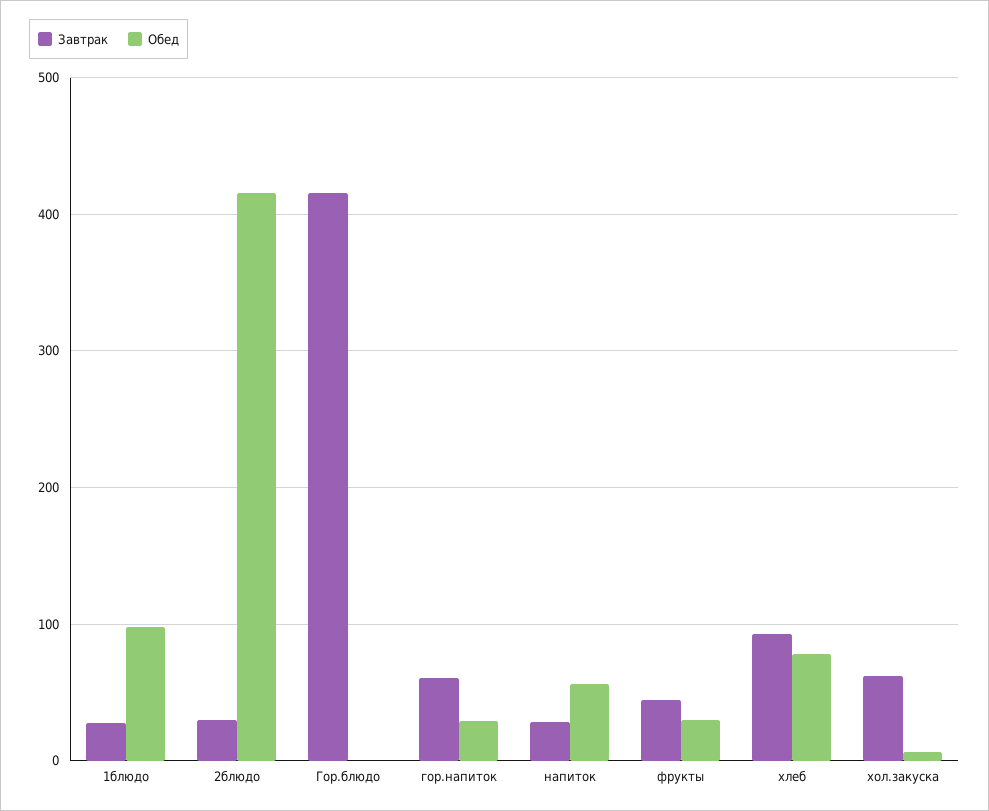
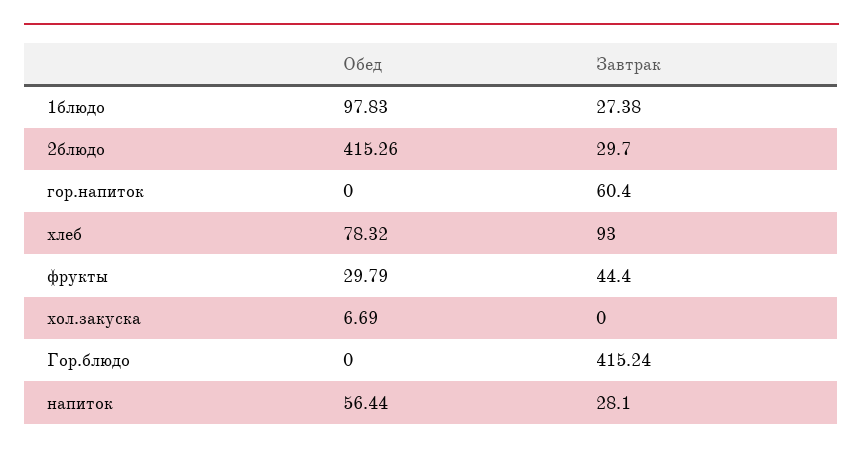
Обед, гор.напиток: 30 -> 0
Завтрак, хол.закуска: 60 -> 0

